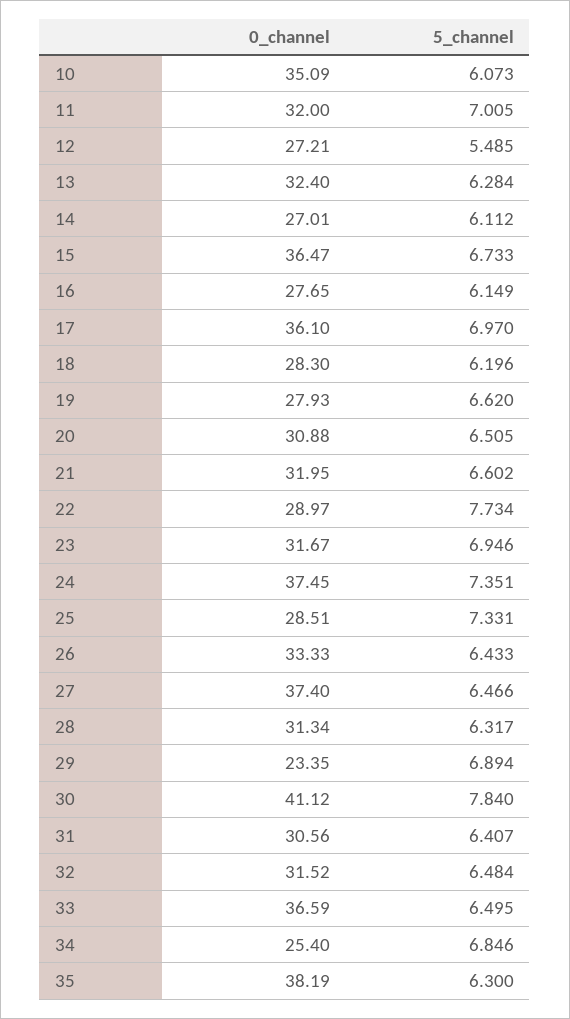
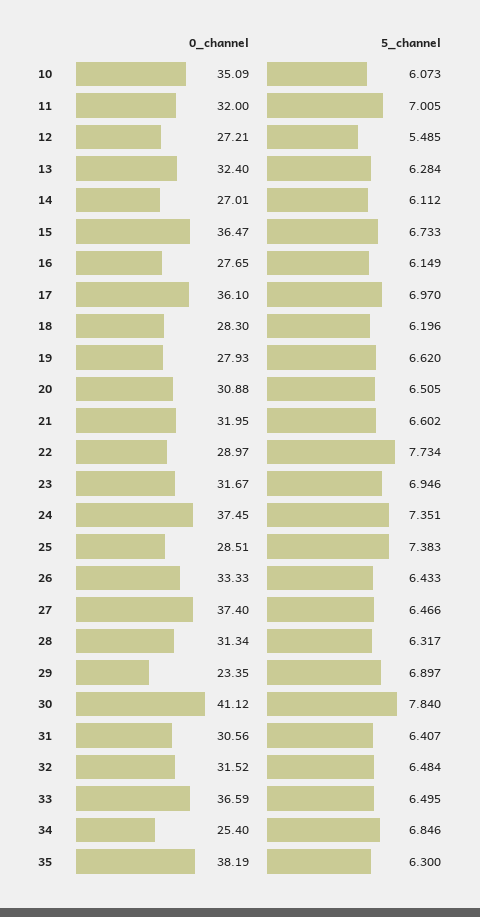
5_channel, 25: 7.331 -> 7.383
5_channel, 29: 6.894 -> 6.897

